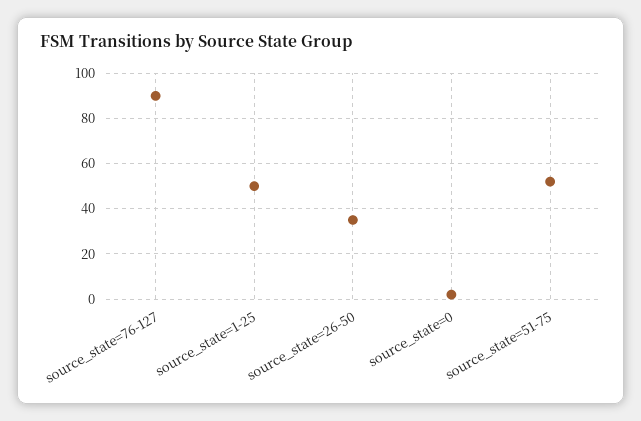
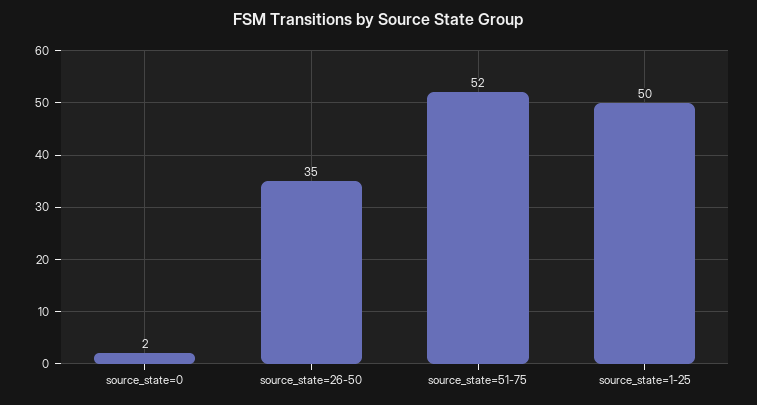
source_state=76-127: 90 -> none

